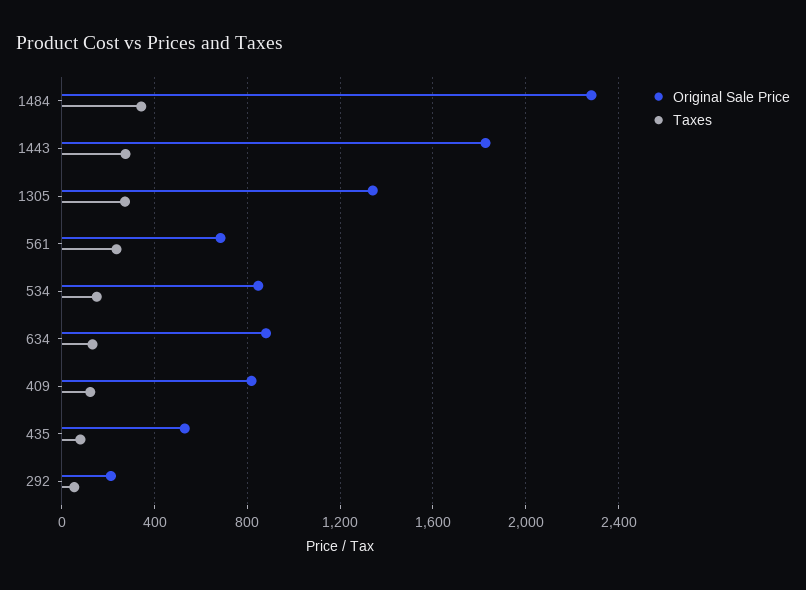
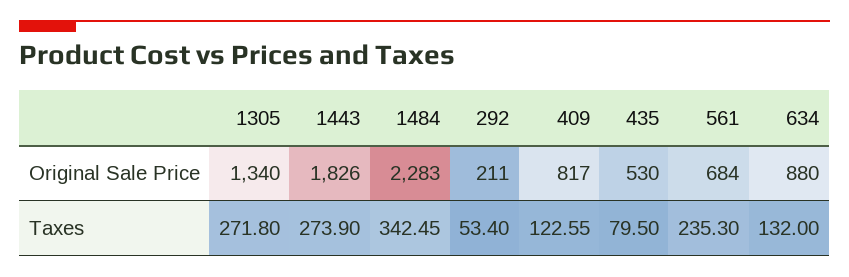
Original Sale Price, 534: 850 -> none
Taxes, 534: 150 -> none

